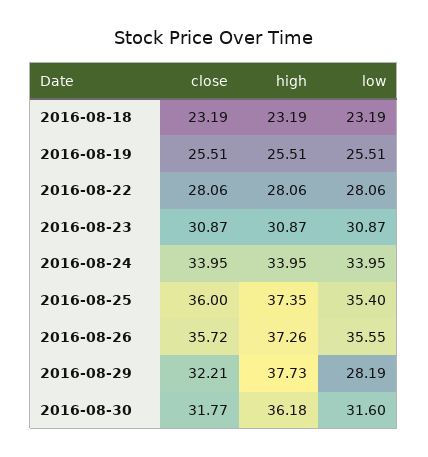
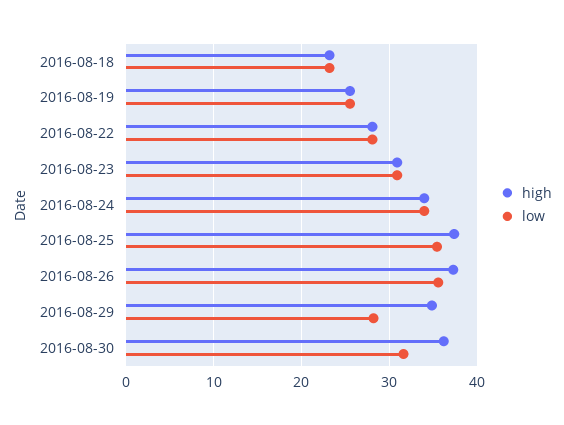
close, 2016-08-18: 23.19 -> none
close, 2016-08-19: 25.51 -> none
close, 2016-08-22: 28.06 -> none
close, 2016-08-23: 30.87 -> none
close, 2016-08-24: 33.95 -> none
close, 2016-08-25: 36 -> none
close, 2016-08-26: 35.72 -> none
close, 2016-08-29: 32.21 -> none
high, 2016-08-29: 37.73 -> 35
close, 2016-08-30: 31.77 -> none

